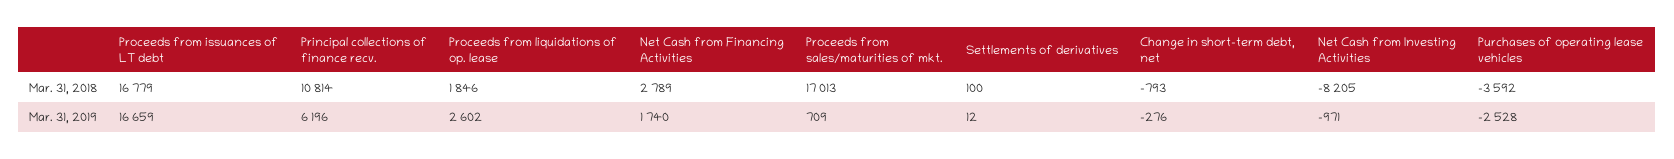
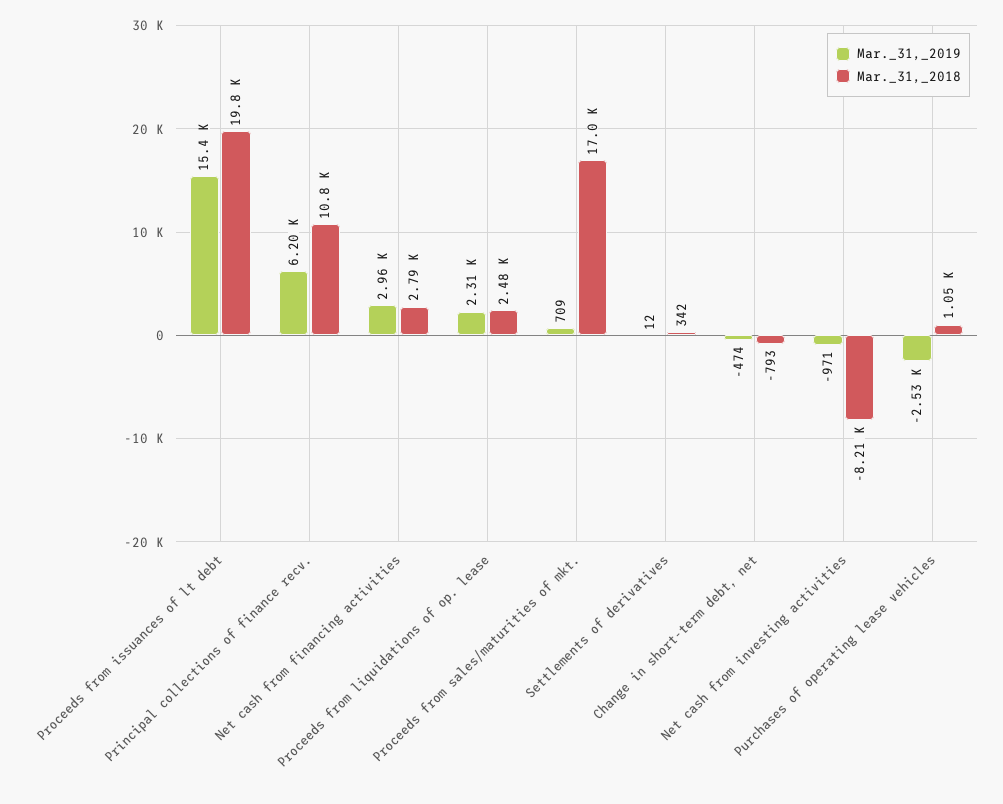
Mar. 31, 2018, Proceeds from issuances of LT debt: 16779 -> 19800
Mar. 31, 2018, Proceeds from liquidations of op. lease: 1846 -> 2480
Mar. 31, 2018, Settlements of derivatives: 100 -> 342
Mar. 31, 2018, Purchases of operating lease vehicles: -3592 -> 1050
Mar. 31, 2019, Proceeds from issuances of LT debt: 16659 -> 15400
Mar. 31, 2019, Proceeds from liquidations of op. lease: 2602 -> 2310
Mar. 31, 2019, Net Cash from Financing Activities: 1740 -> 2960
Mar. 31, 2019, Change in short-term debt, net: -276 -> -474

